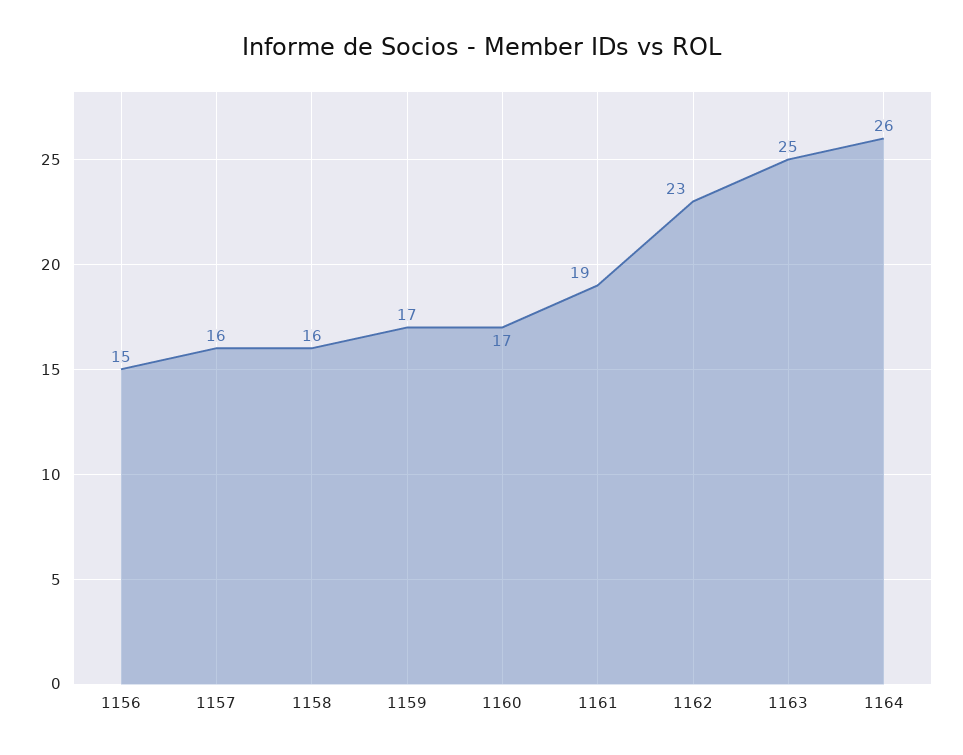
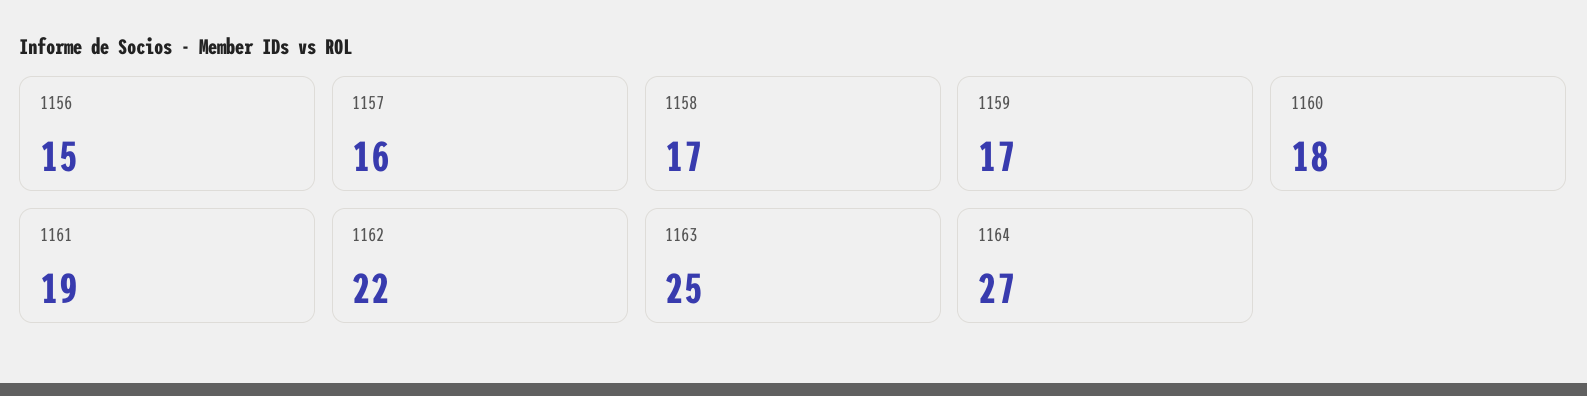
1158: 16 -> 17
1160: 17 -> 18
1162: 23 -> 22
1164: 26 -> 27

